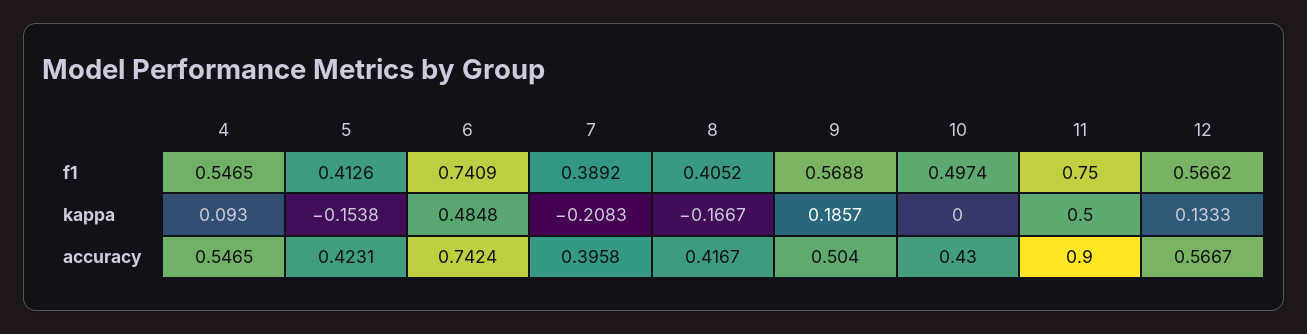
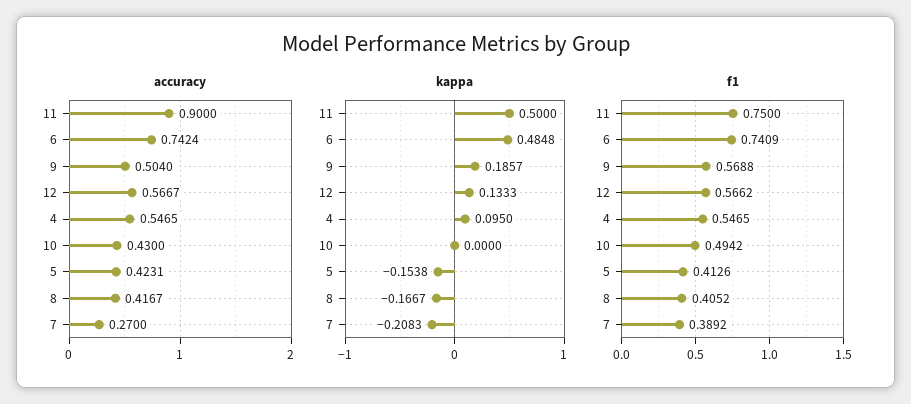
f1, 10: 0.4974 -> 0.4942
kappa, 4: 0.093 -> 0.095
accuracy, 7: 0.3958 -> 0.27

